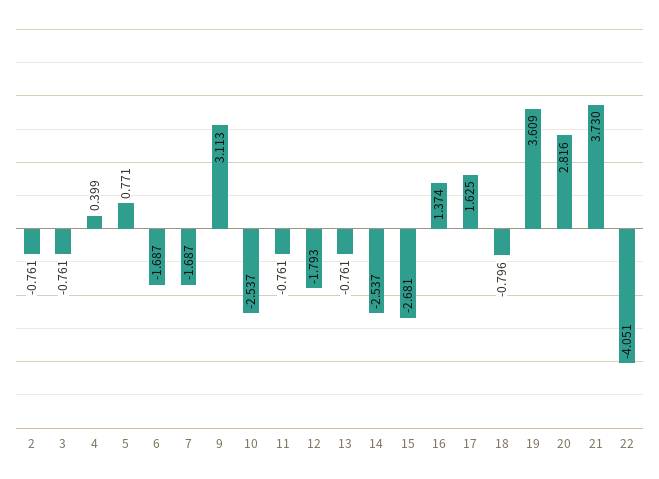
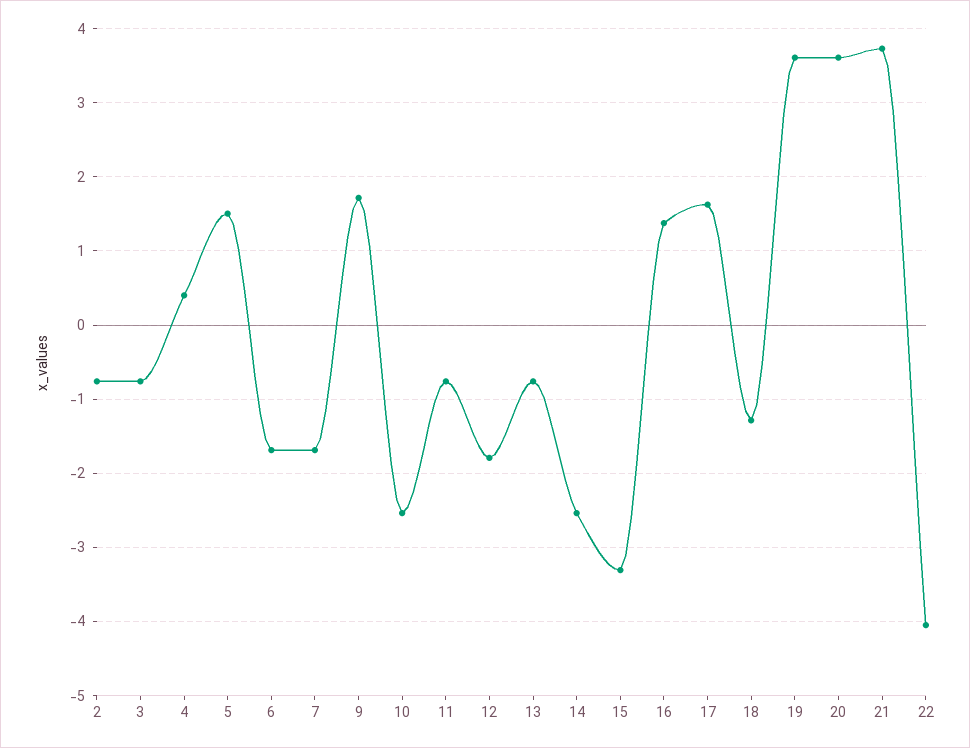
5: 0.771 -> 1.5
9: 3.113 -> 1.7
15: -2.681 -> -3.3
18: -0.796 -> -1.3
20: 2.816 -> 3.6

